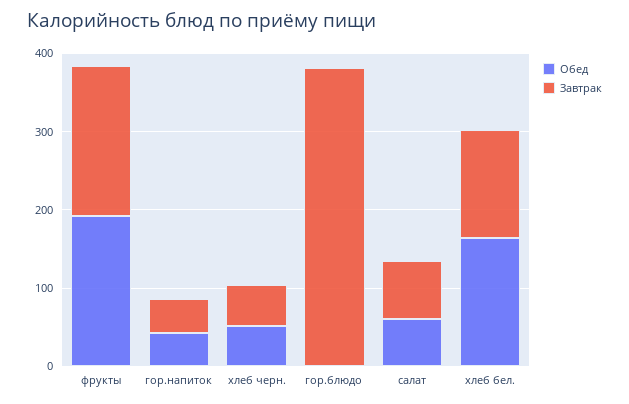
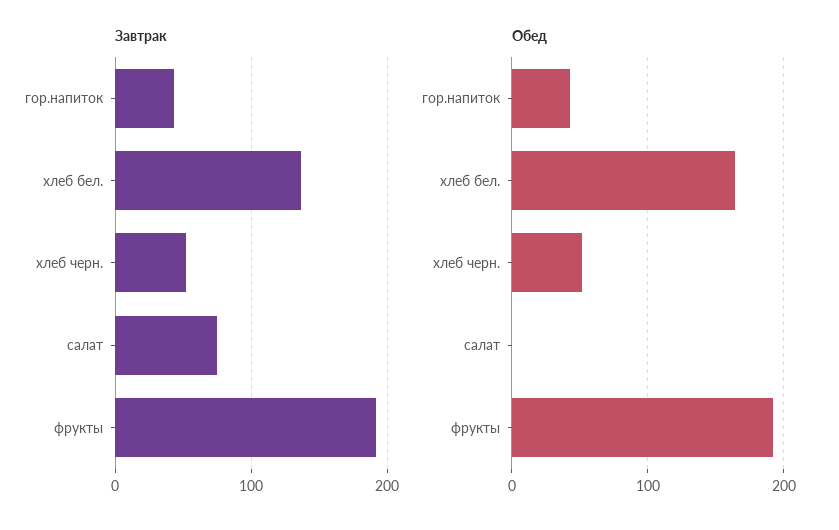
Обед, гор.блюдо: 0 -> none
Завтрак, гор.блюдо: 380 -> none
Обед, салат: 60 -> 0

